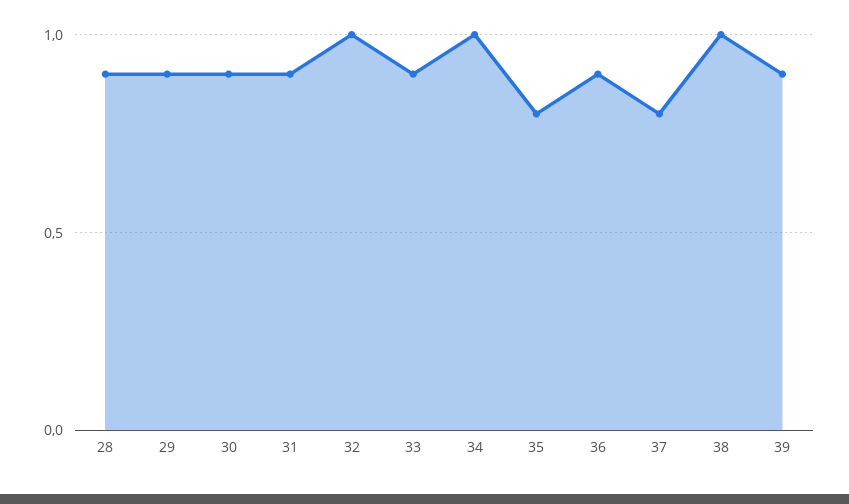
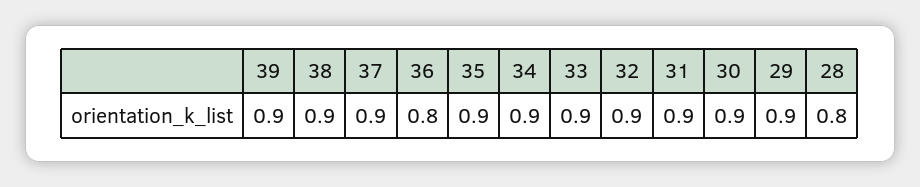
28: 0.9 -> 0.8
32: 1 -> 0.9
34: 1 -> 0.9
35: 0.8 -> 0.9
36: 0.9 -> 0.8
37: 0.8 -> 0.9
38: 1 -> 0.9

